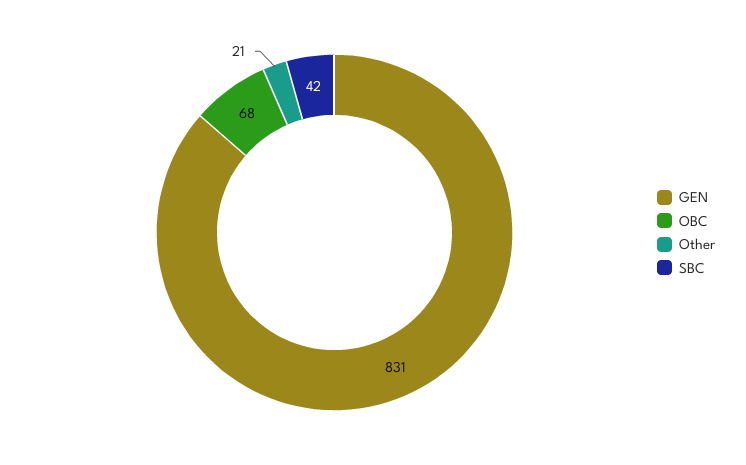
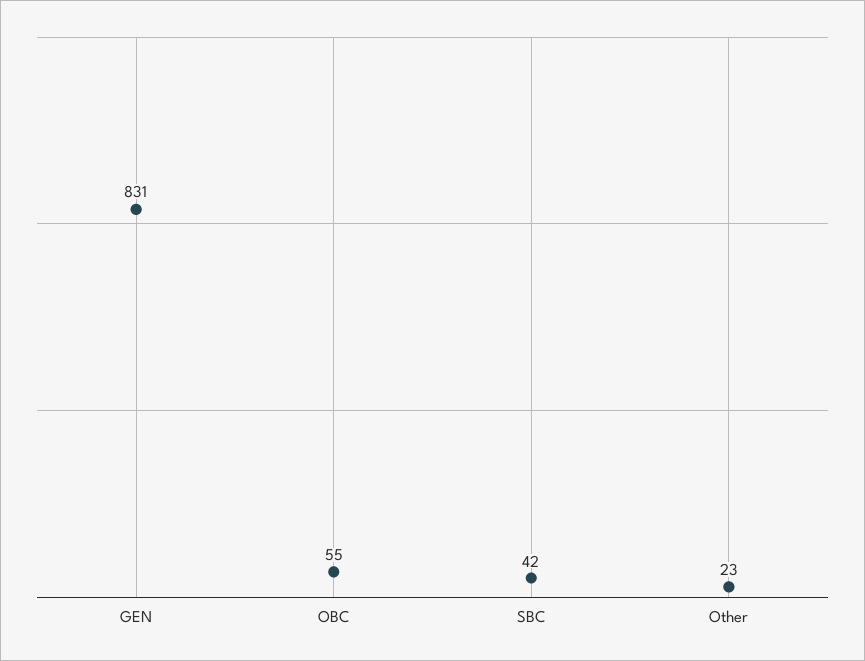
OBC: 68 -> 55
Other: 21 -> 23

